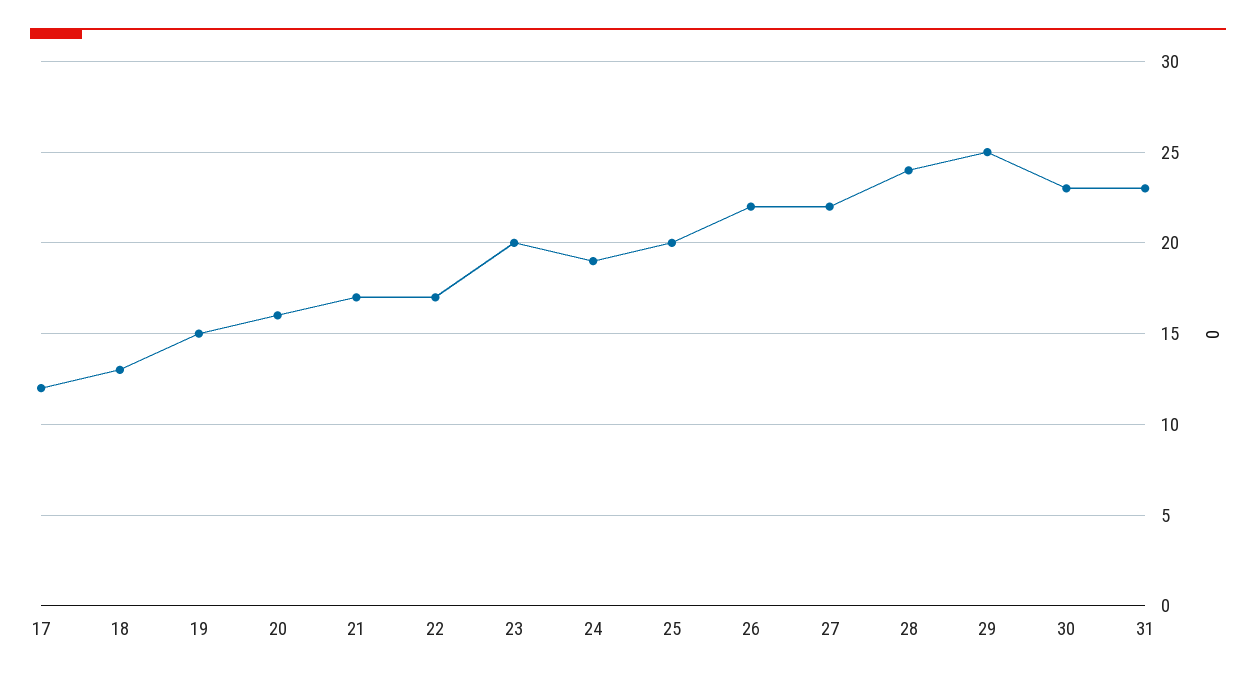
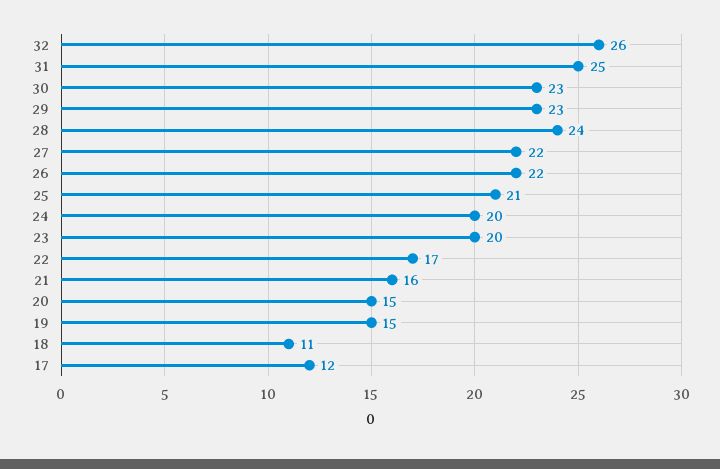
18: 13 -> 11
20: 16 -> 15
21: 17 -> 16
24: 19 -> 20
25: 20 -> 21
29: 25 -> 23
31: 23 -> 25
32: none -> 26

